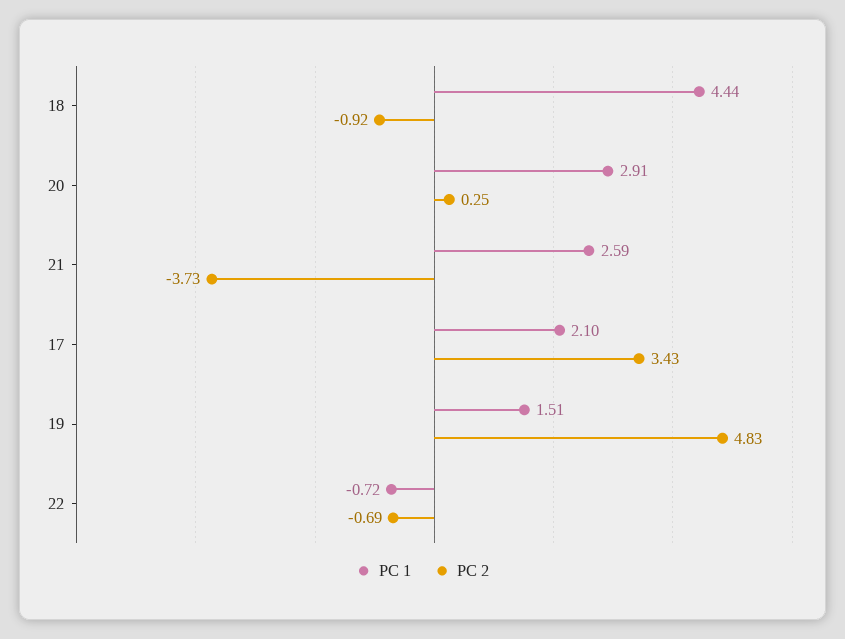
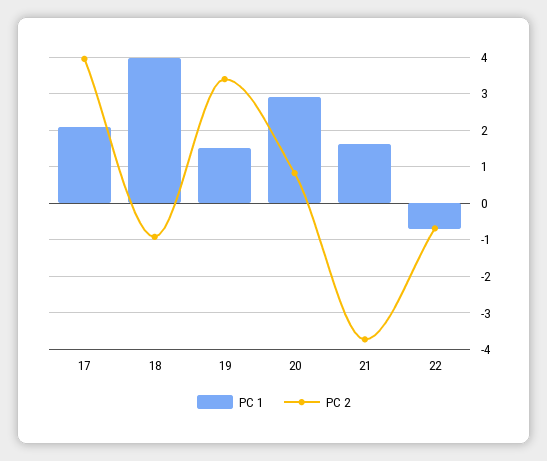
PC 1, 18: 4.44 -> 4
PC 2, 20: 0.25 -> 0.8
PC 1, 21: 2.59 -> 1.6
PC 2, 17: 3.43 -> 4
PC 2, 19: 4.83 -> 3.4

